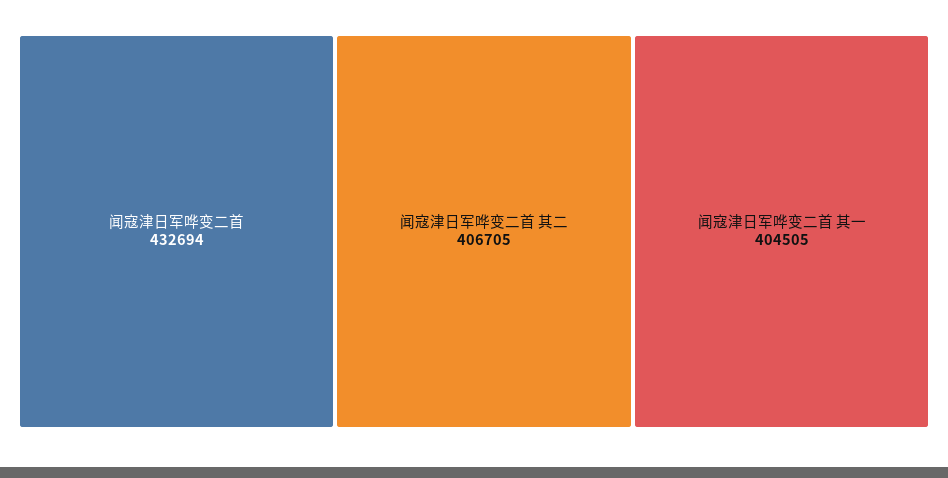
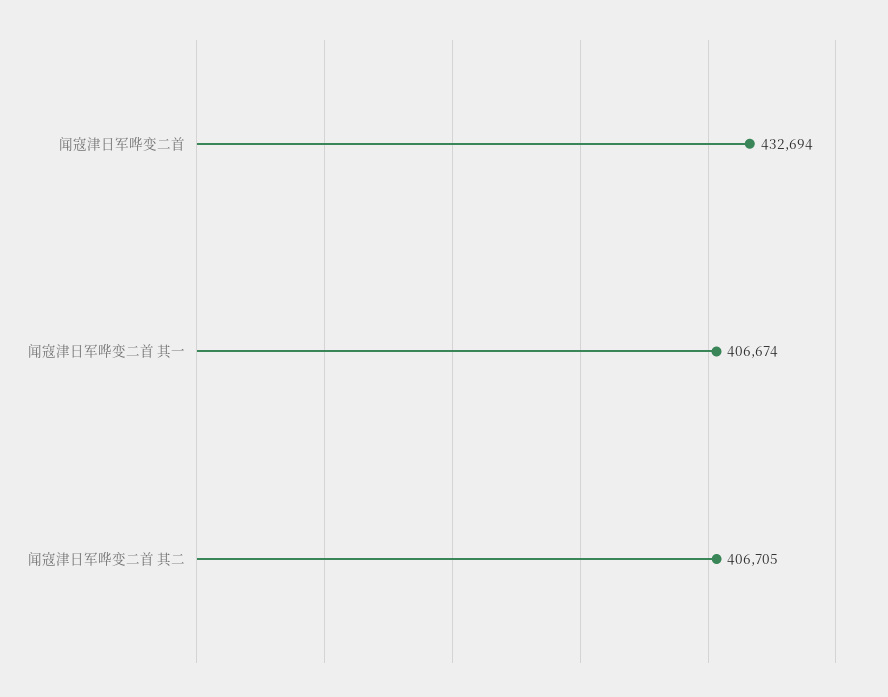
闻寇津日军哗变二首 其一: 404505 -> 406674

